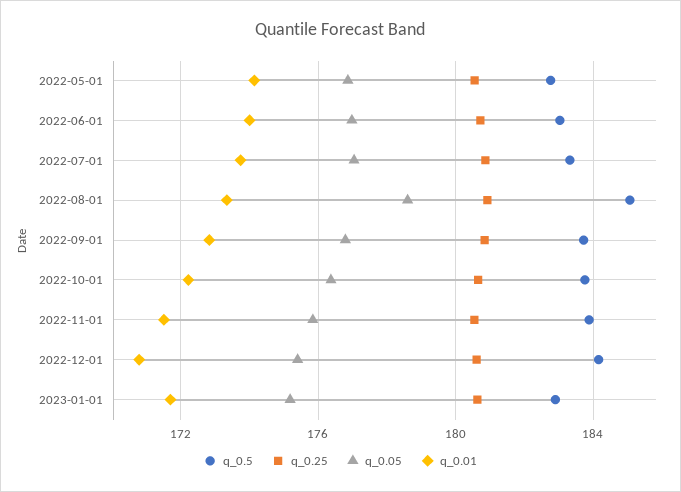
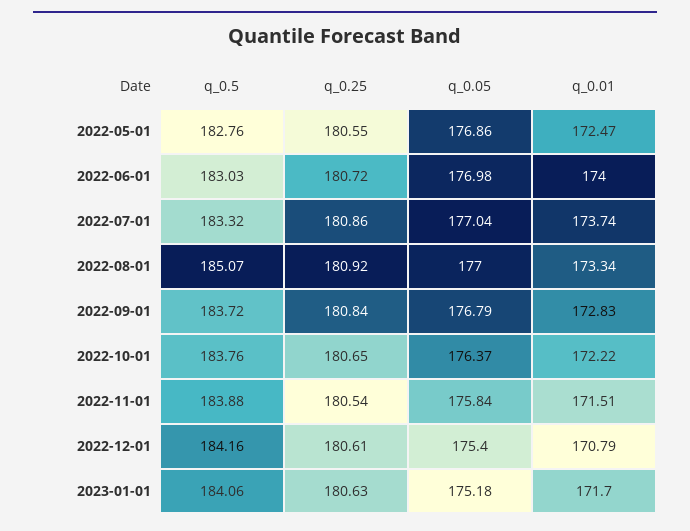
q_0.01, 2022-05-01: 174 -> 172.47
q_0.05, 2022-08-01: 178.5 -> 177
q_0.5, 2023-01-01: 183 -> 184.06

